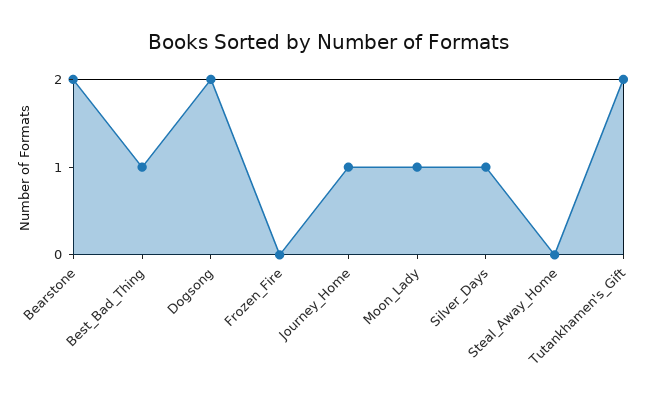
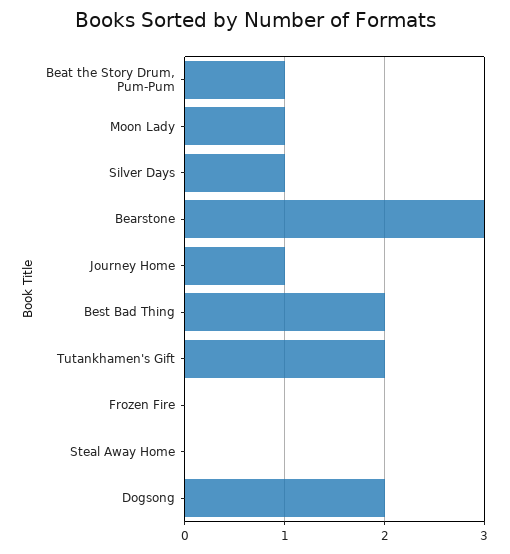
Bearstone: 2 -> 3
Best_Bad_Thing: 1 -> 2
Beat the Story Drum, Pum-Pum: none -> 1

